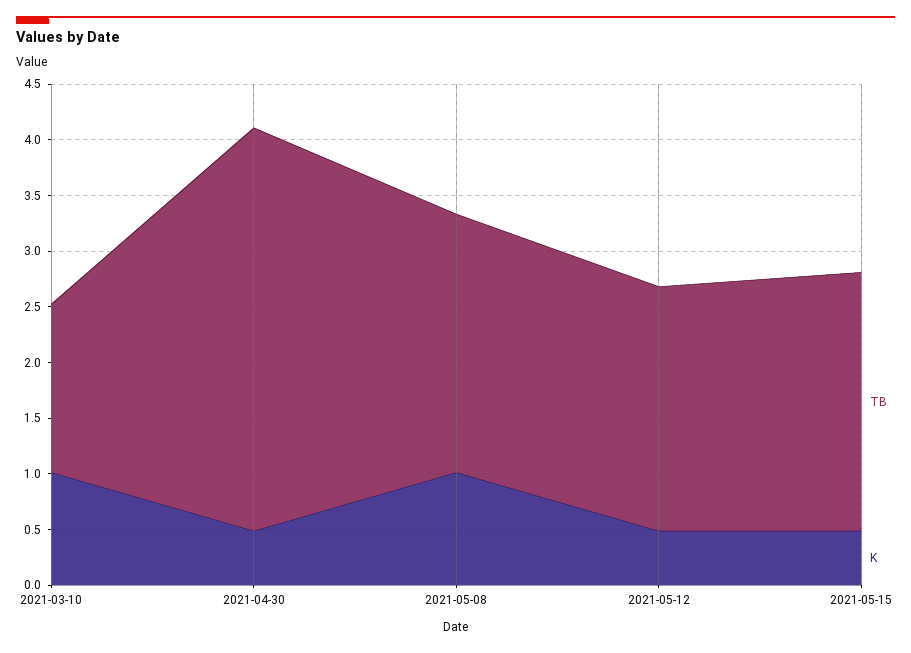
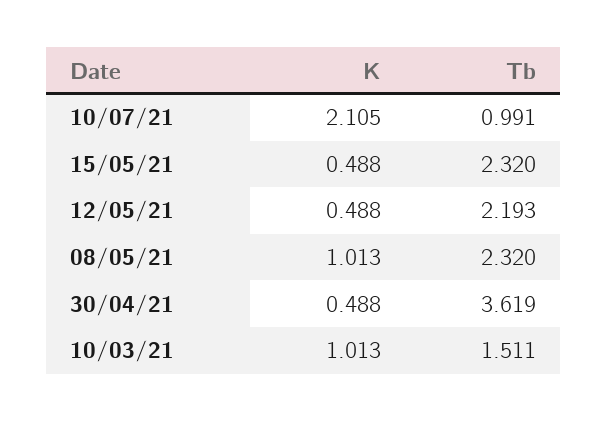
K, 10/07/21: none -> 2.105
TB, 10/07/21: none -> 0.991

